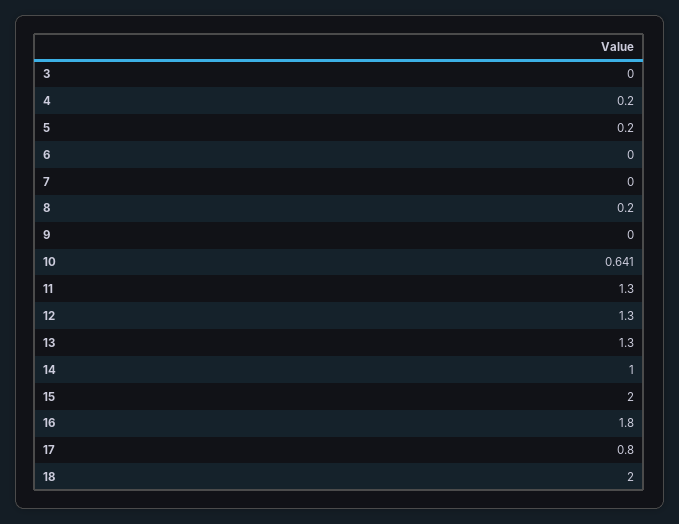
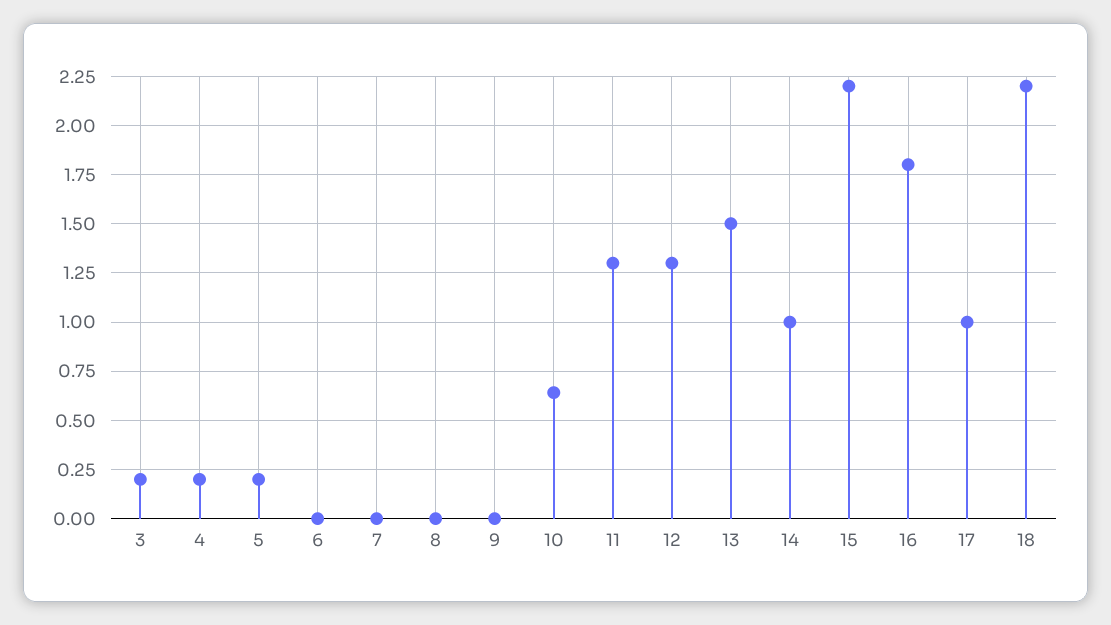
3: 0 -> 0.2
8: 0.2 -> 0
13: 1.3 -> 1.5
15: 2 -> 2.2
17: 0.8 -> 1
18: 2 -> 2.2

